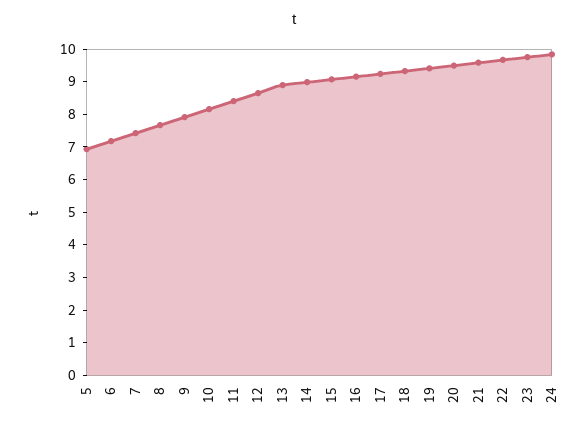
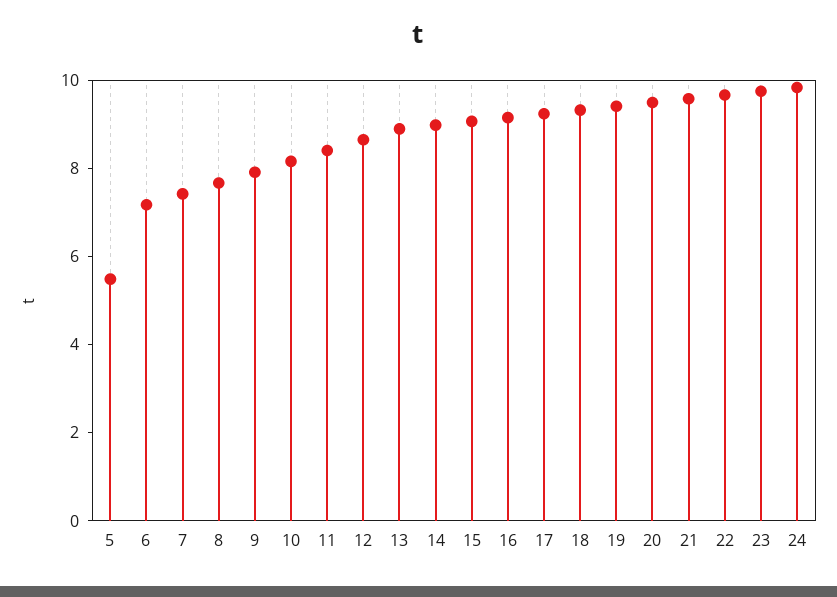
5: 7 -> 5.5

